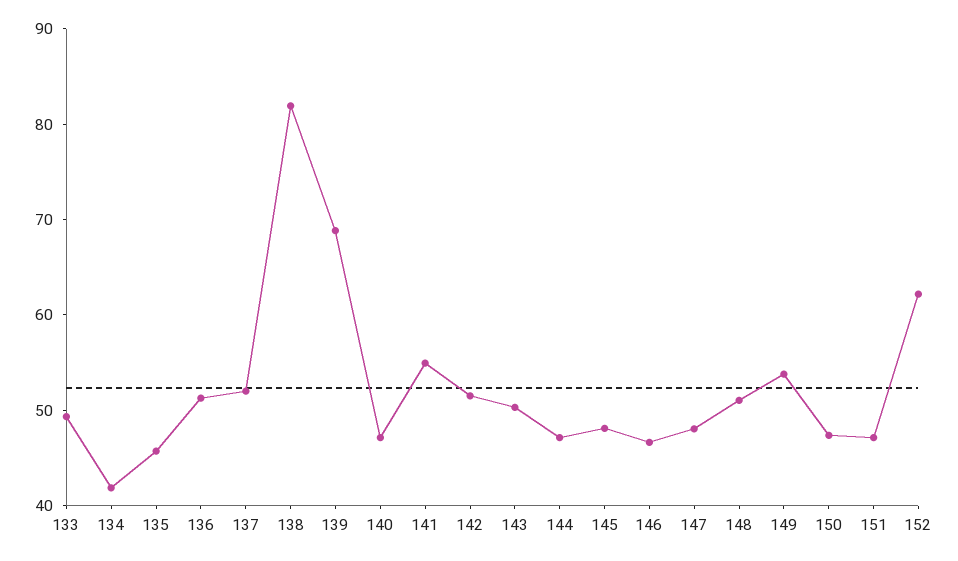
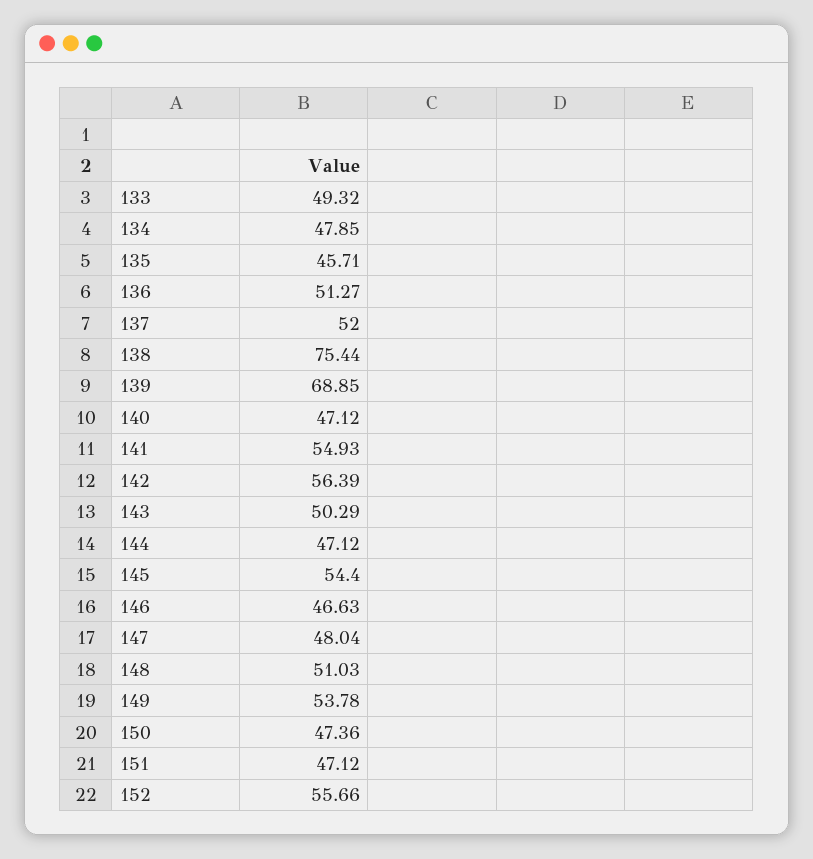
134: 42 -> 47.85
138: 82 -> 75.44
142: 52 -> 56.39
145: 48 -> 54.4
152: 62 -> 55.66

